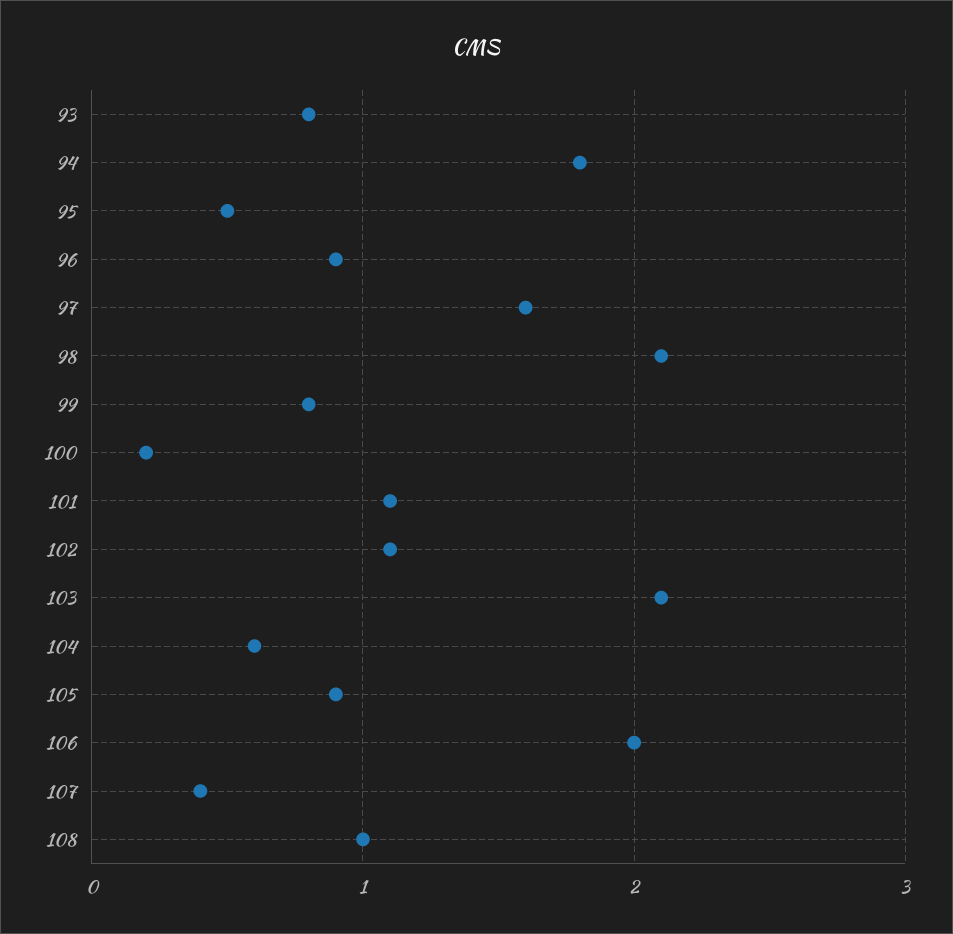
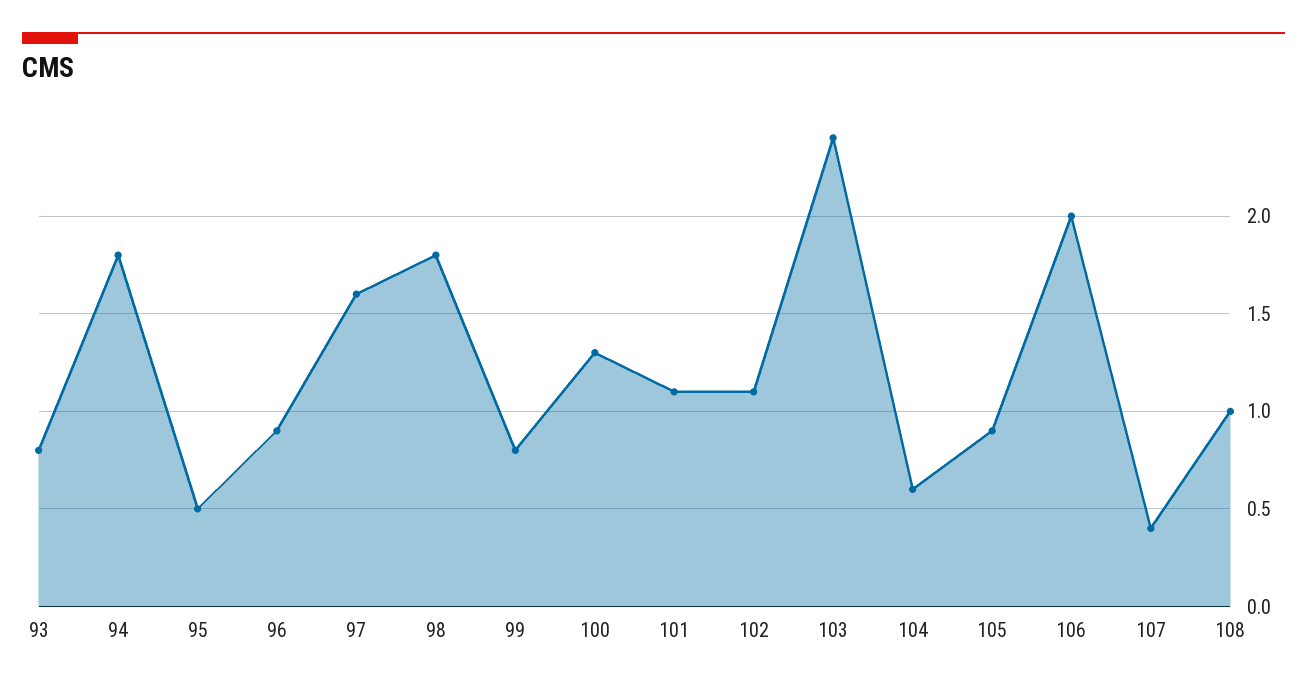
98: 2.1 -> 1.8
100: 0.2 -> 1.3
103: 2.1 -> 2.4

